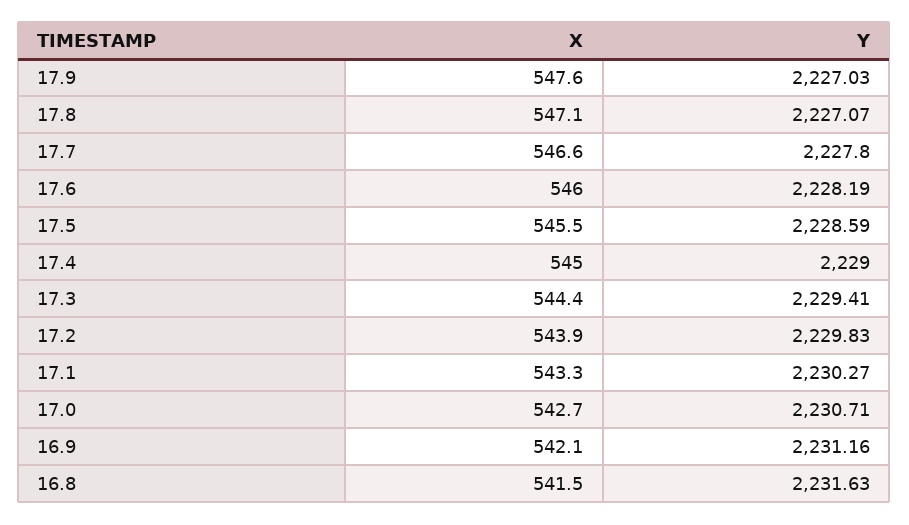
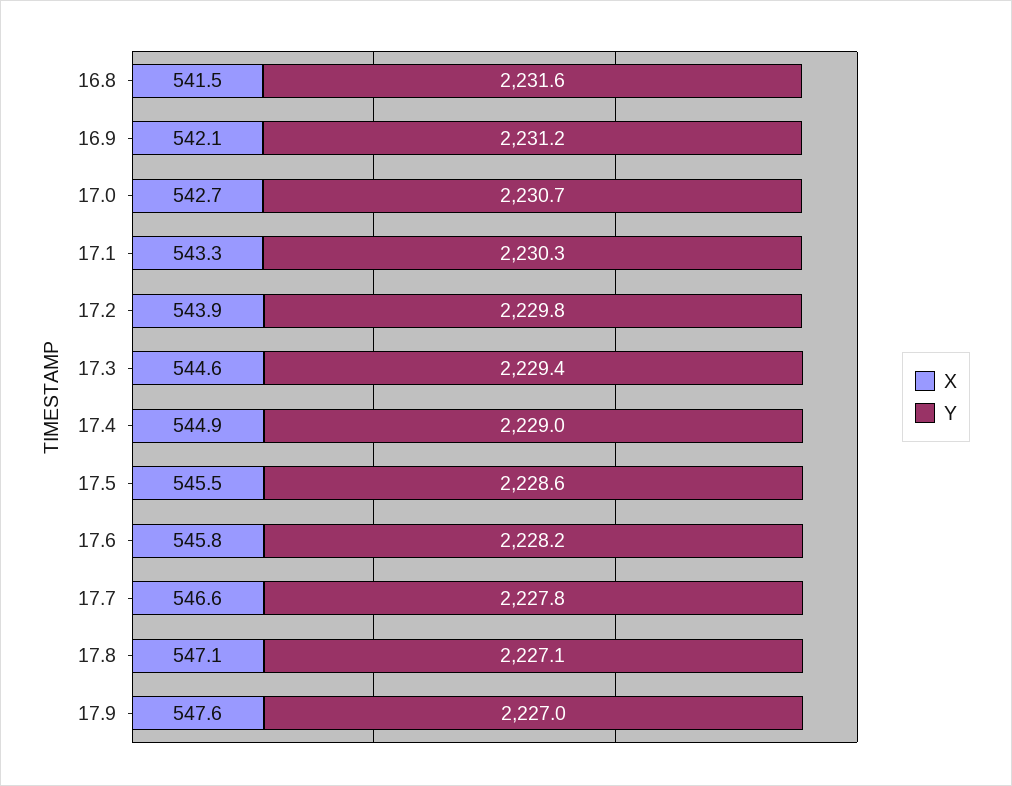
X, 17.6: 546 -> 545.8
X, 17.4: 545 -> 544.9
X, 17.3: 544.4 -> 544.6

